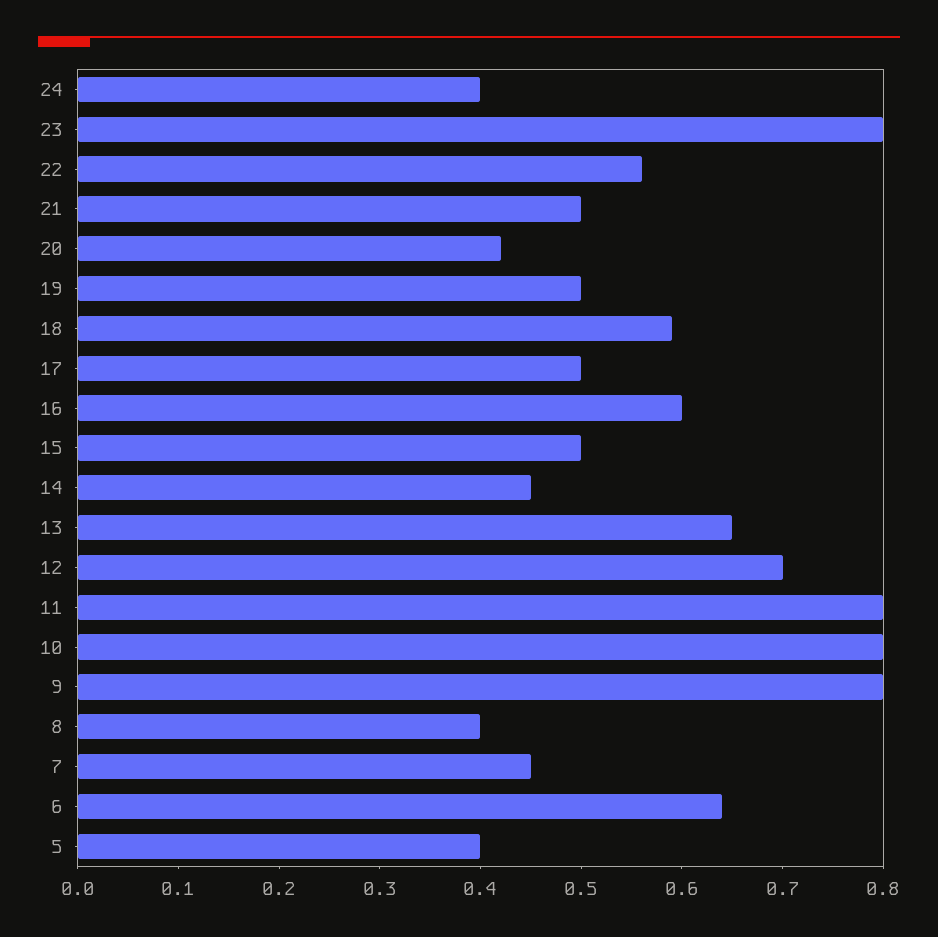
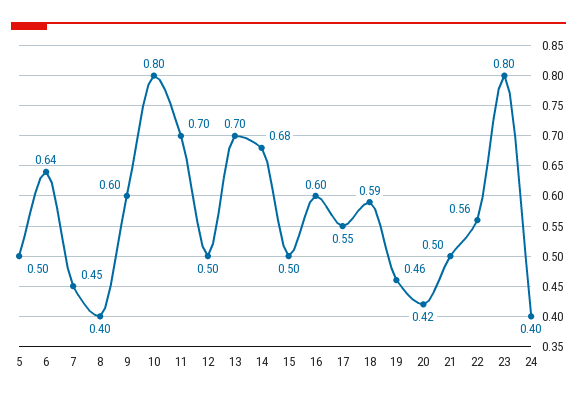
19: 0.5 -> 0.46
17: 0.5 -> 0.55
14: 0.45 -> 0.68
13: 0.65 -> 0.7
12: 0.7 -> 0.5
11: 0.8 -> 0.7
9: 0.8 -> 0.6
5: 0.4 -> 0.5

